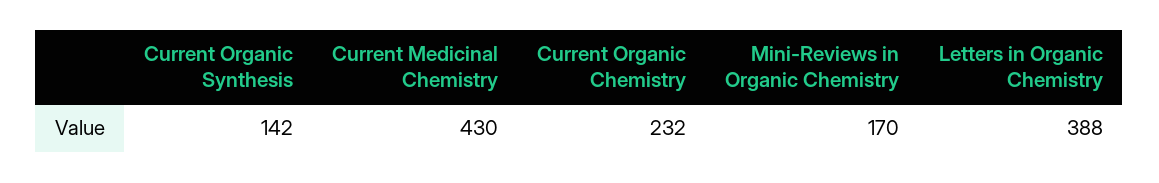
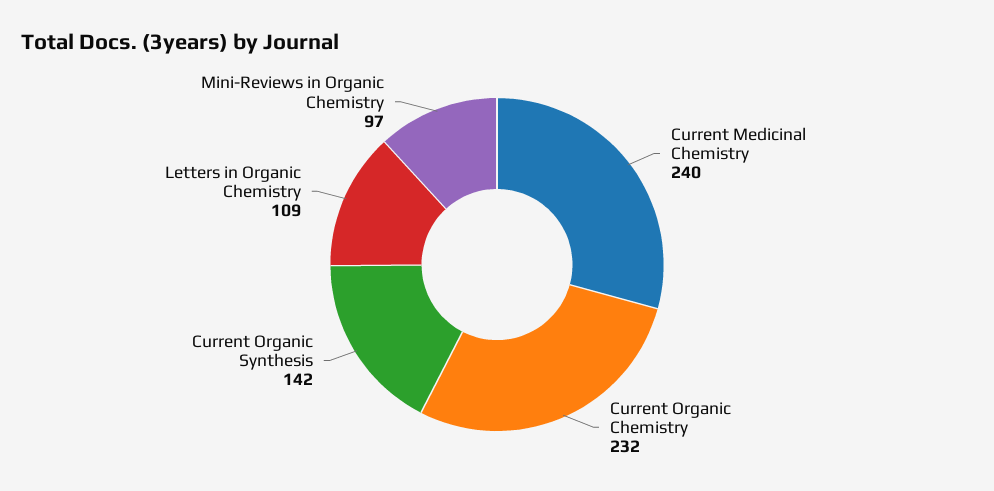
Current Medicinal Chemistry: 430 -> 240
Mini-Reviews in Organic Chemistry: 170 -> 97
Letters in Organic Chemistry: 388 -> 109

